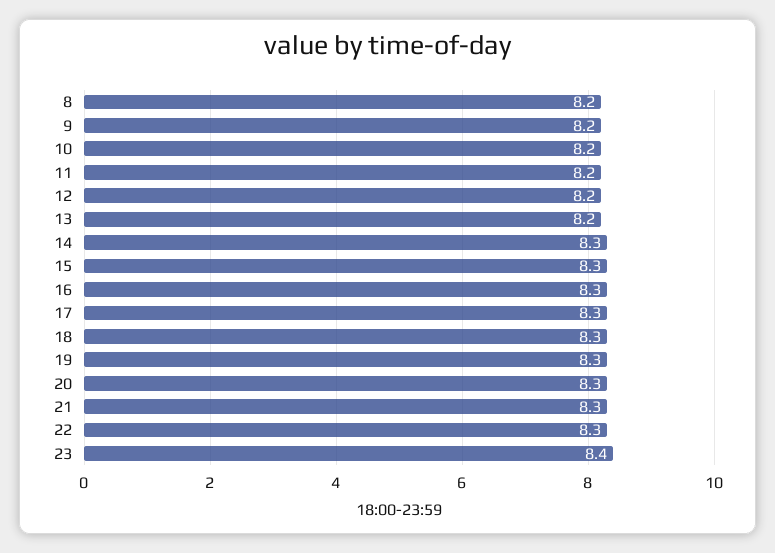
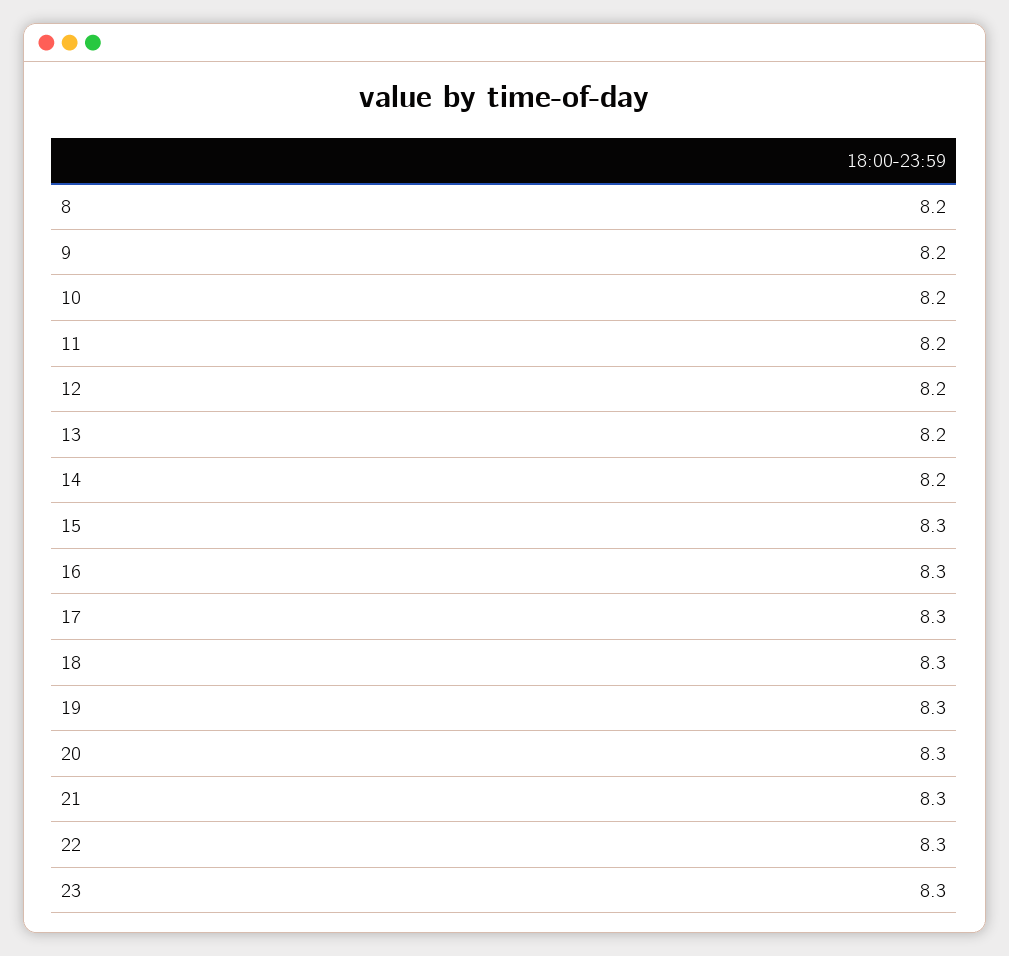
14: 8.3 -> 8.2
23: 8.4 -> 8.3

